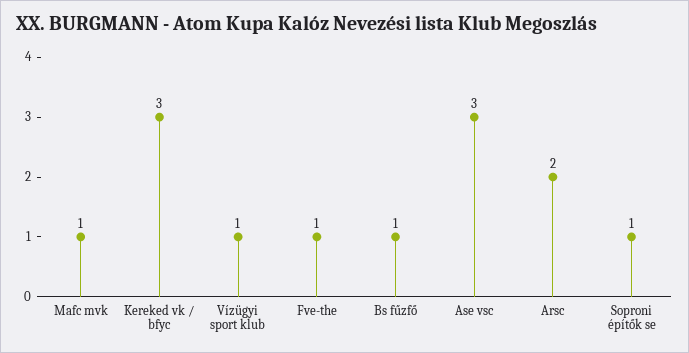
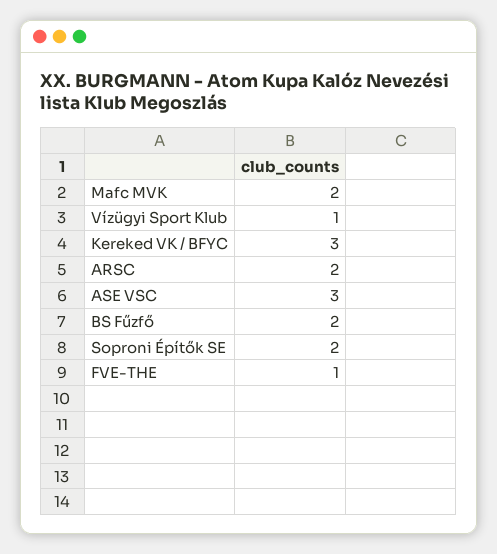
Mafc mvk: 1 -> 2
Bs fűzfő: 1 -> 2
Soproni építők se: 1 -> 2

